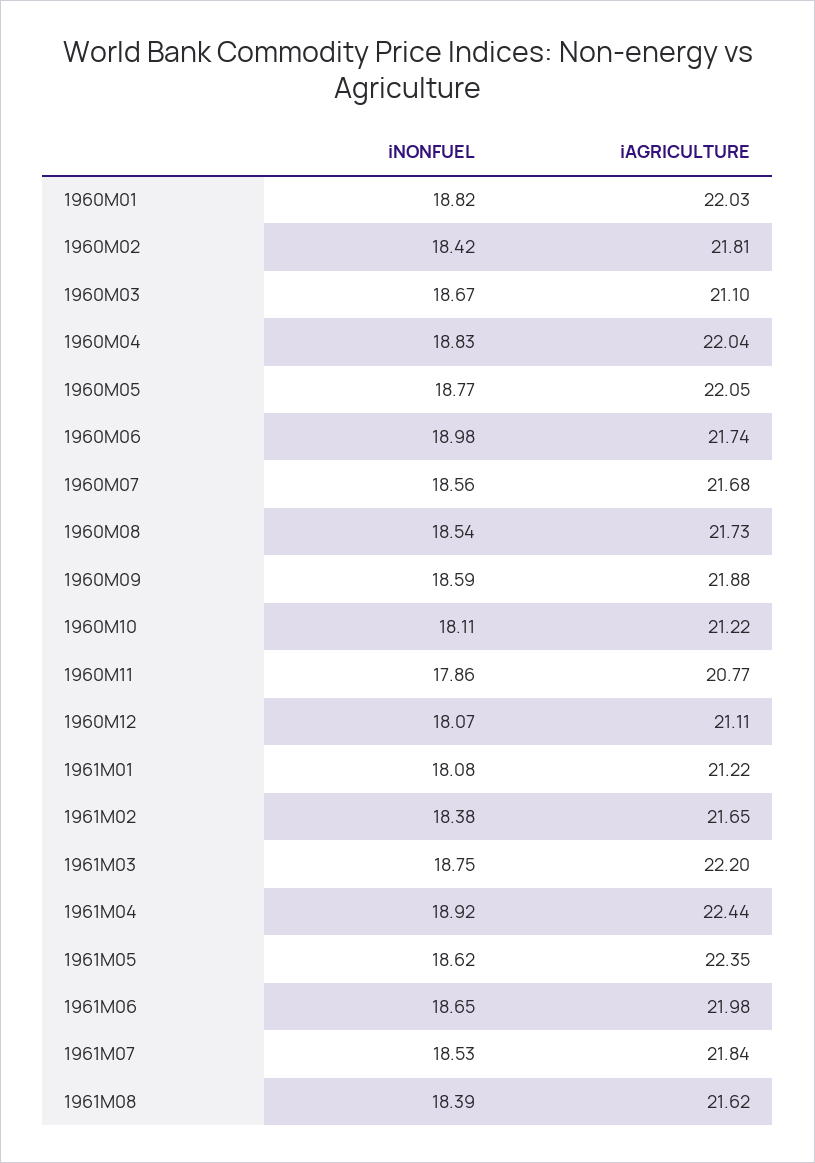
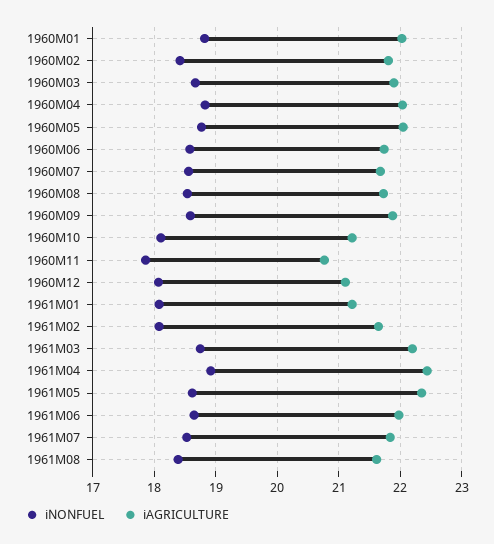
iAGRICULTURE, 1960M03: 21.1 -> 21.9
iNONFUEL, 1960M06: 18.98 -> 18.6
iNONFUEL, 1961M02: 18.38 -> 18.1

